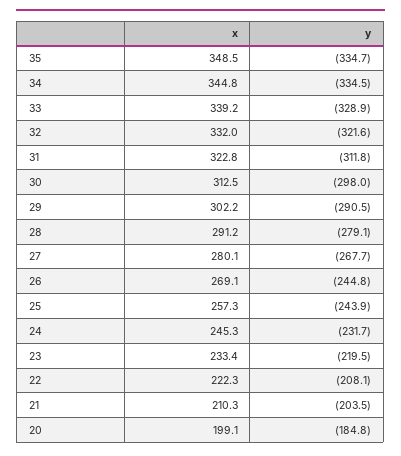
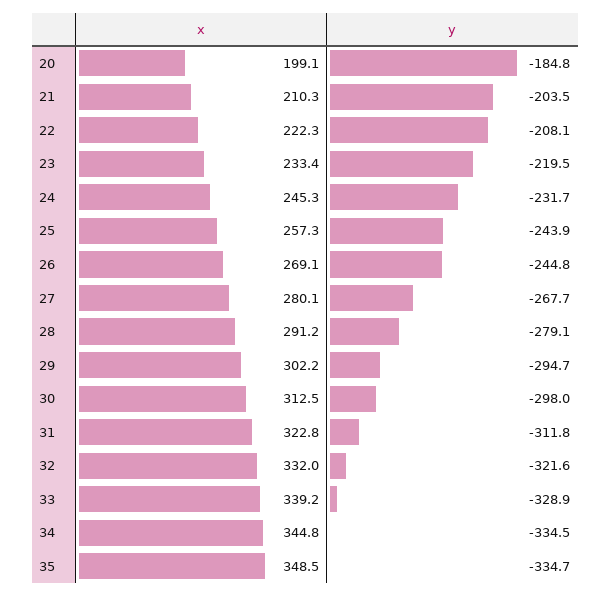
y, 29: -290.5 -> -294.7

